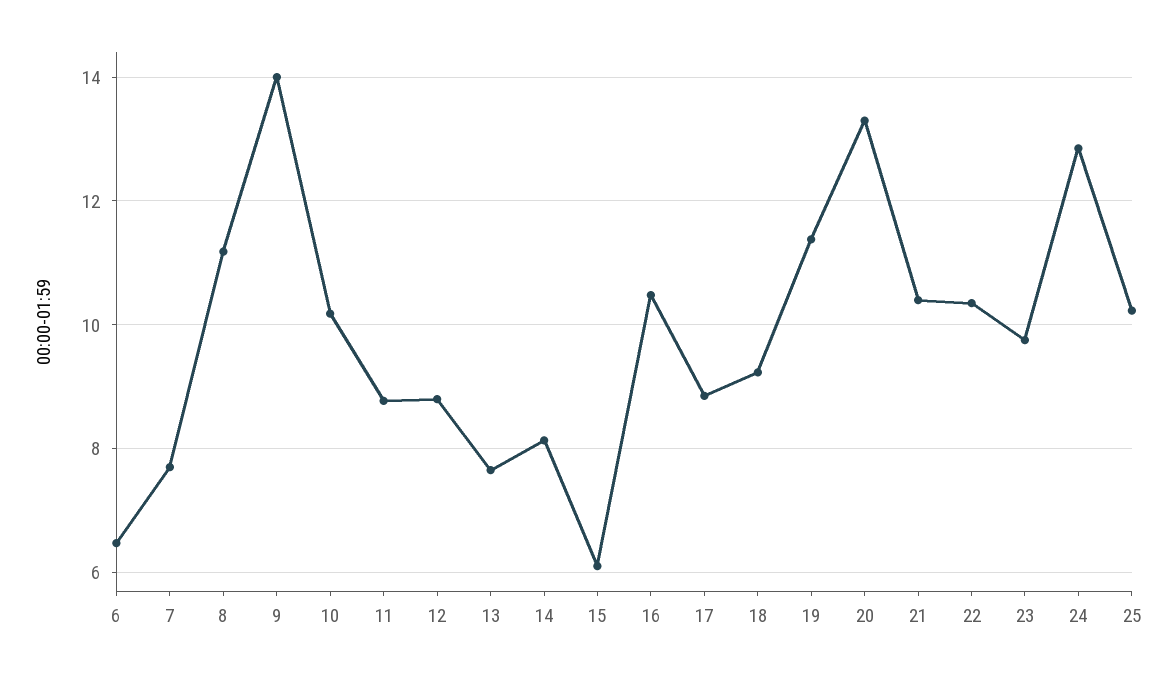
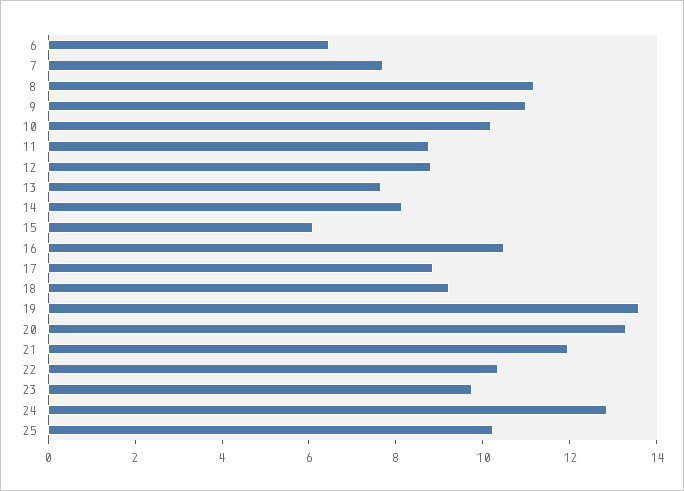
9: 14 -> 11
19: 11.4 -> 13.5
21: 10.4 -> 12

